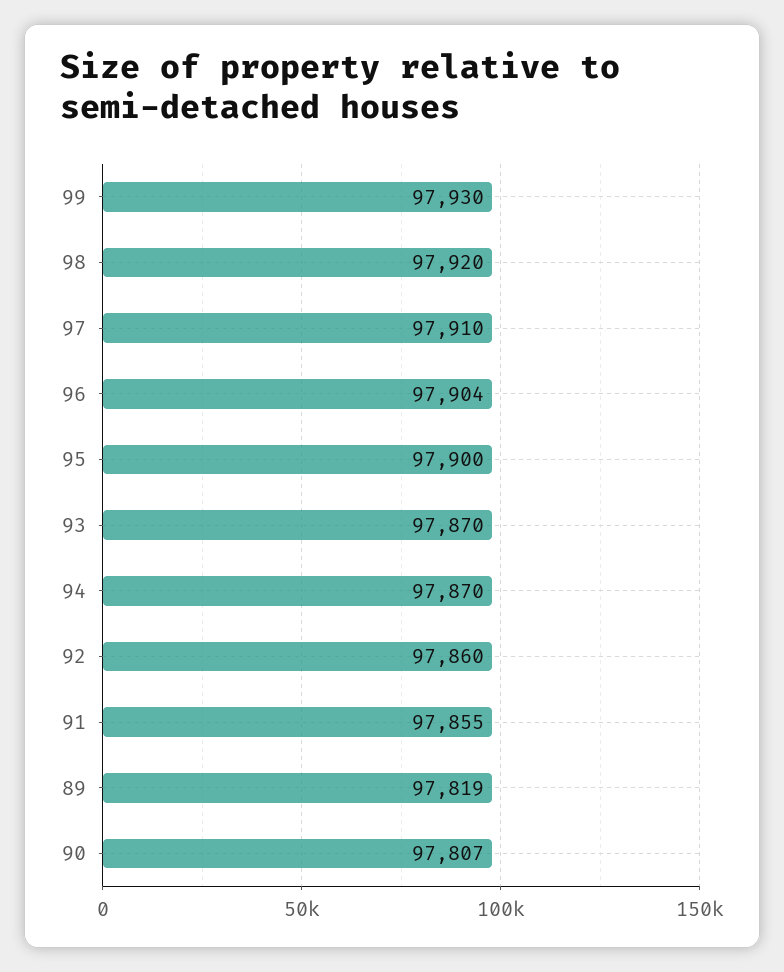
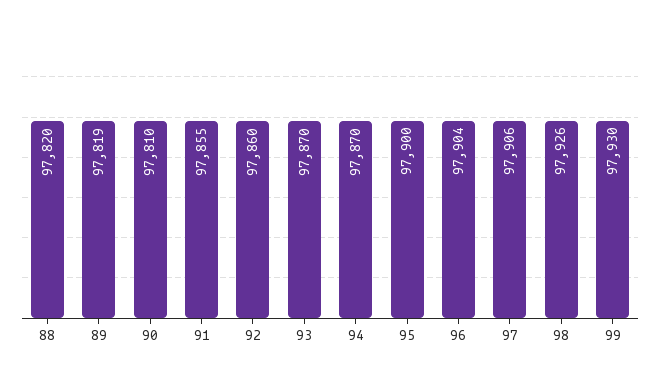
98: 97920 -> 97926
97: 97910 -> 97906
90: 97807 -> 97810
88: none -> 97820

